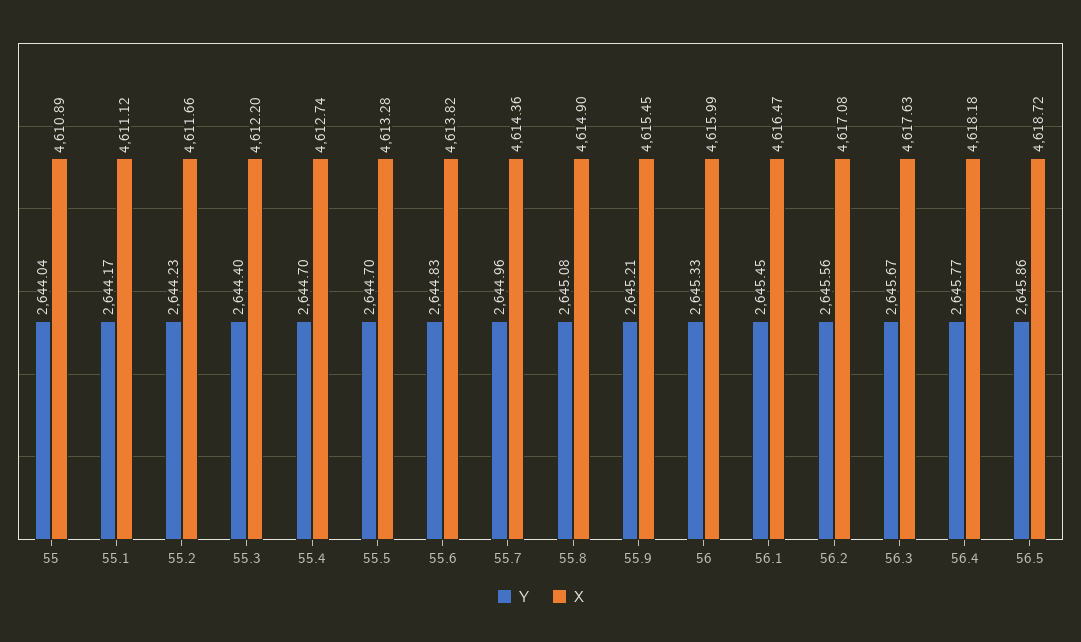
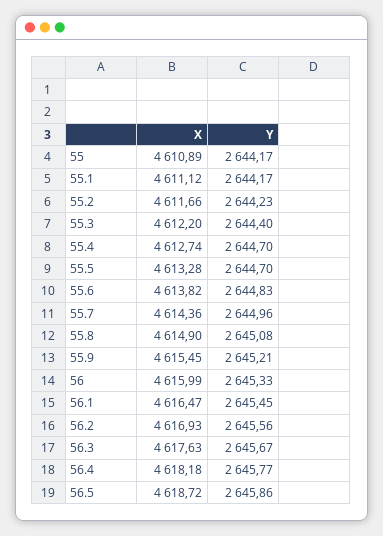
Y, 55: 2644.04 -> 2644.17
X, 56.2: 4617.08 -> 4616.93

